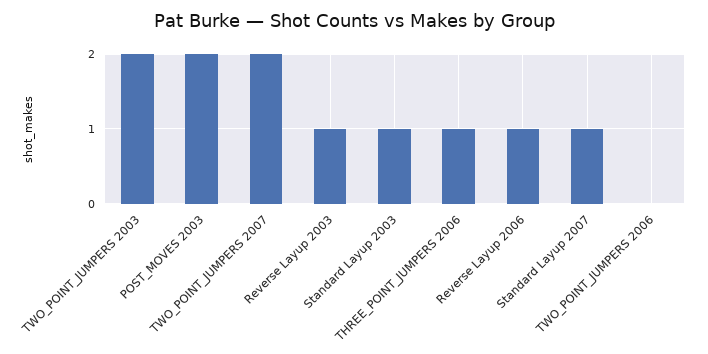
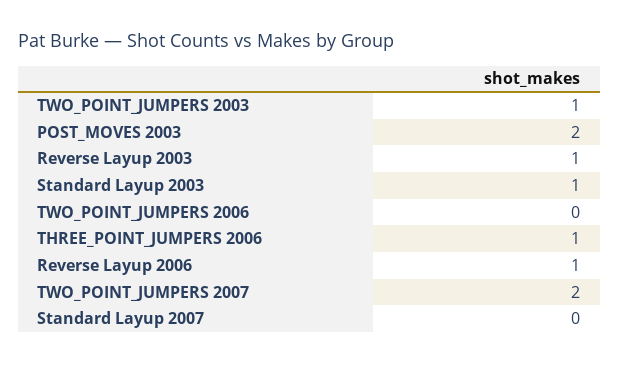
TWO_POINT_JUMPERS 2003: 2 -> 1
Standard Layup 2007: 1 -> 0

